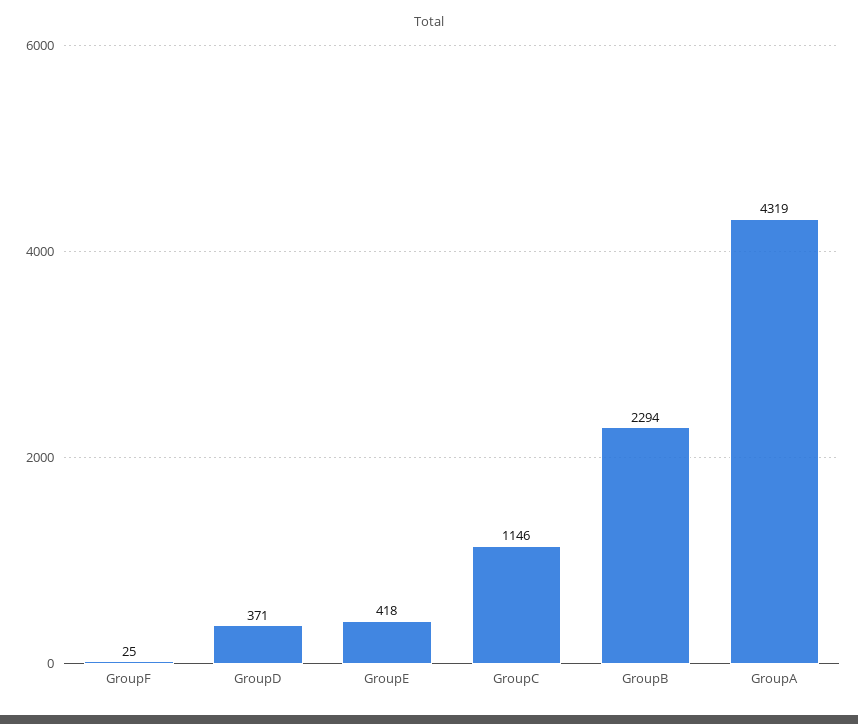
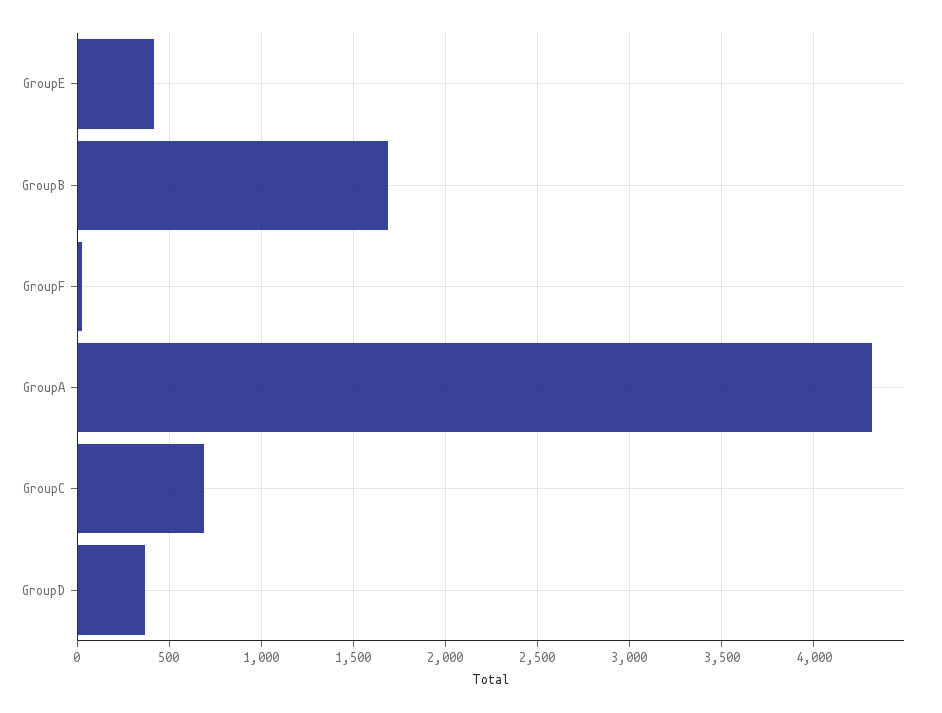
GroupC: 1146 -> 700
GroupB: 2294 -> 1700

